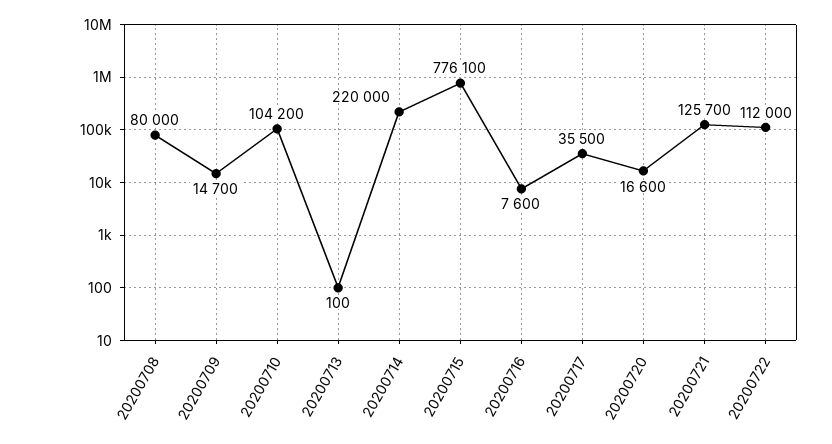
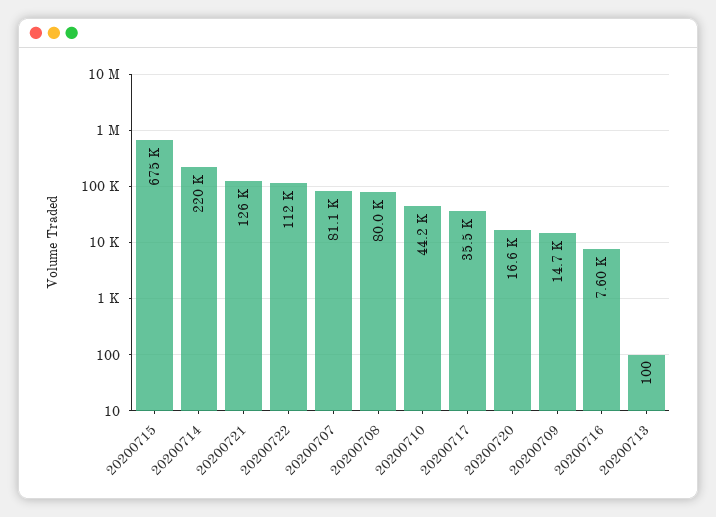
20200710: 104200 -> 44200
20200715: 776100 -> 675000
20200707: none -> 81100

